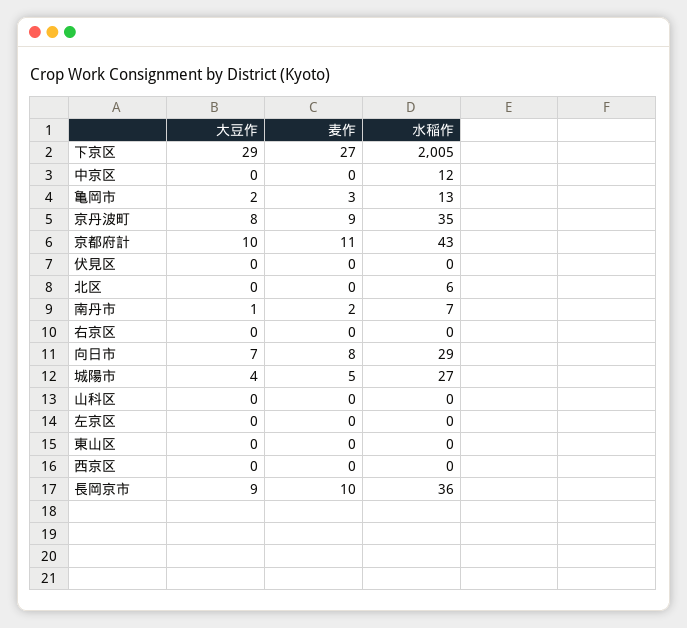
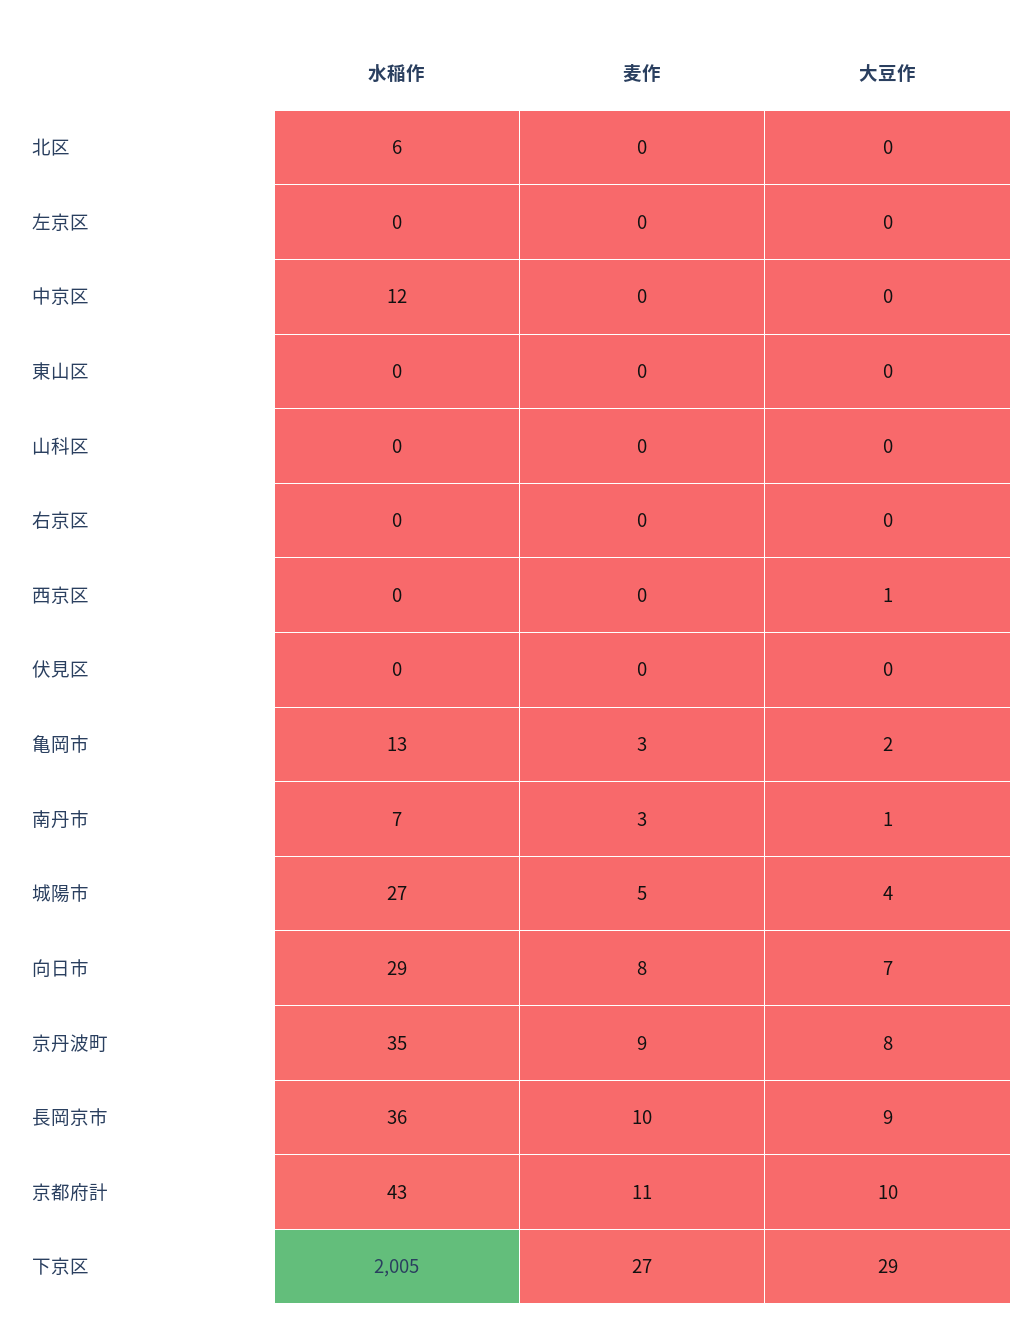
麦作, 南丹市: 2 -> 3
大豆作, 西京区: 0 -> 1

